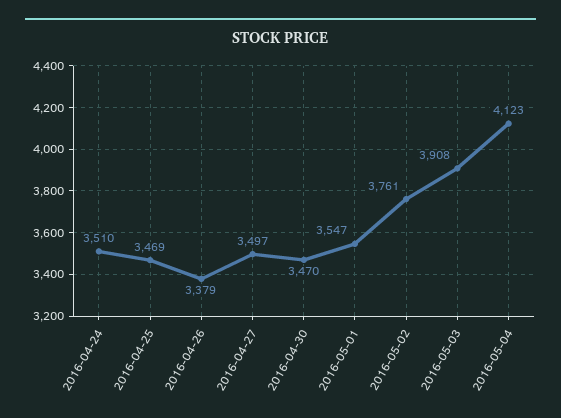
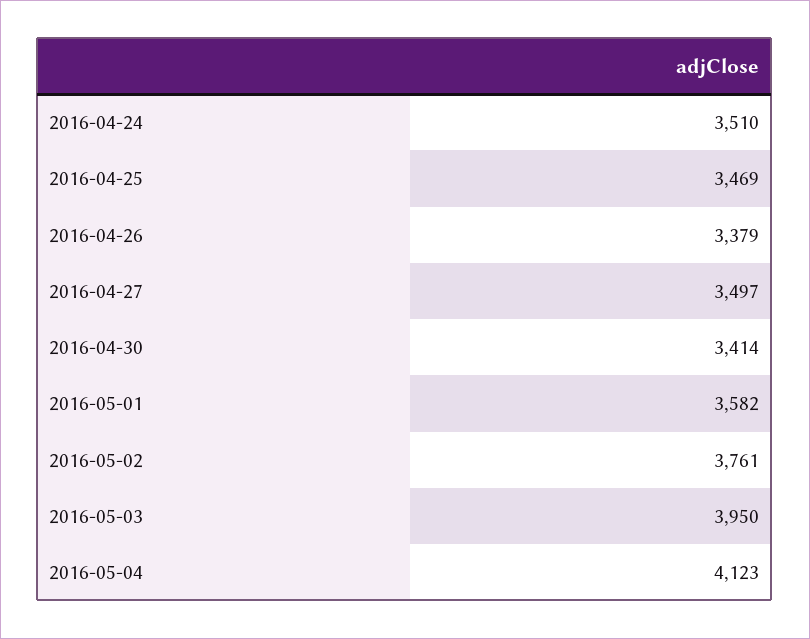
2016-04-30: 3470 -> 3414
2016-05-01: 3547 -> 3582
2016-05-03: 3908 -> 3950

